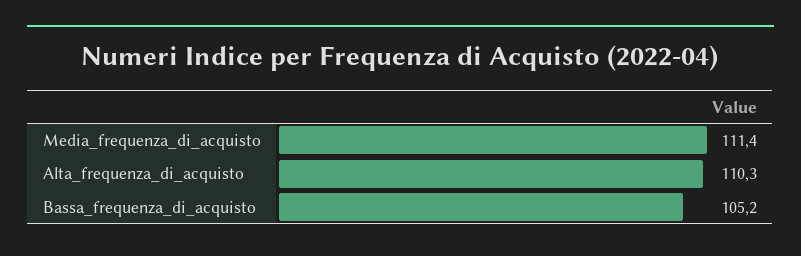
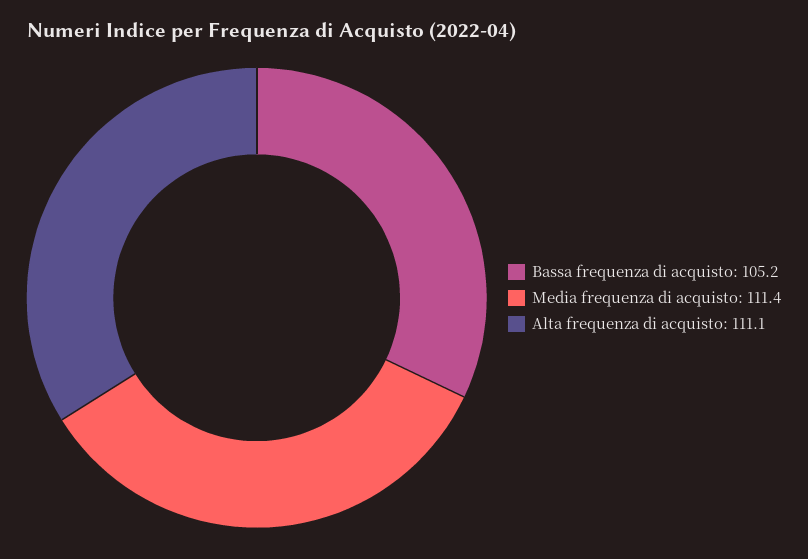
Alta_frequenza_di_acquisto: 110.3 -> 111.1

